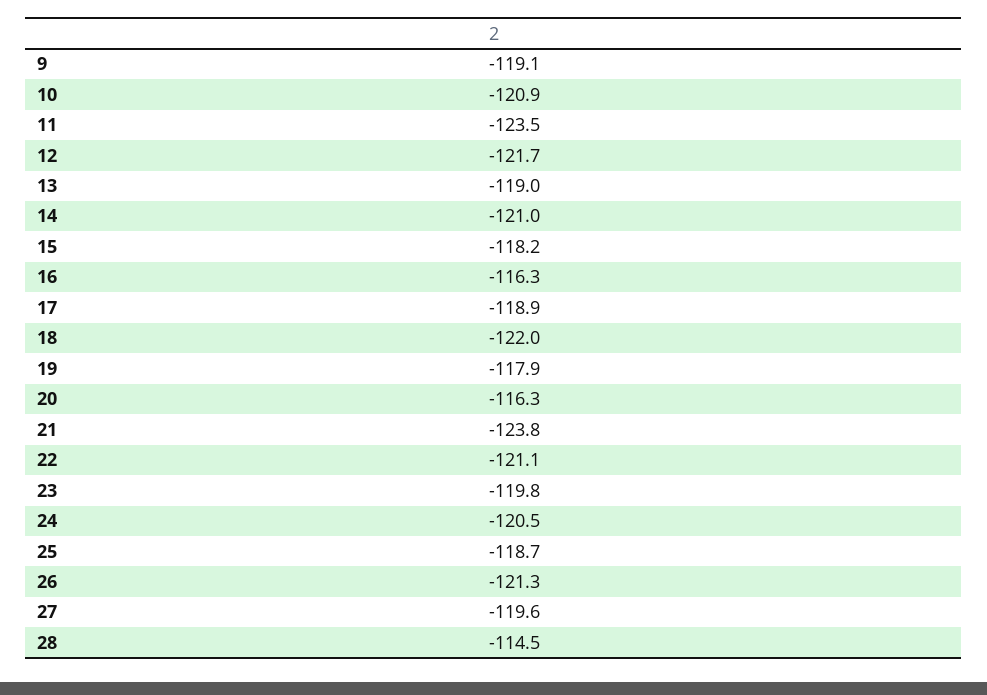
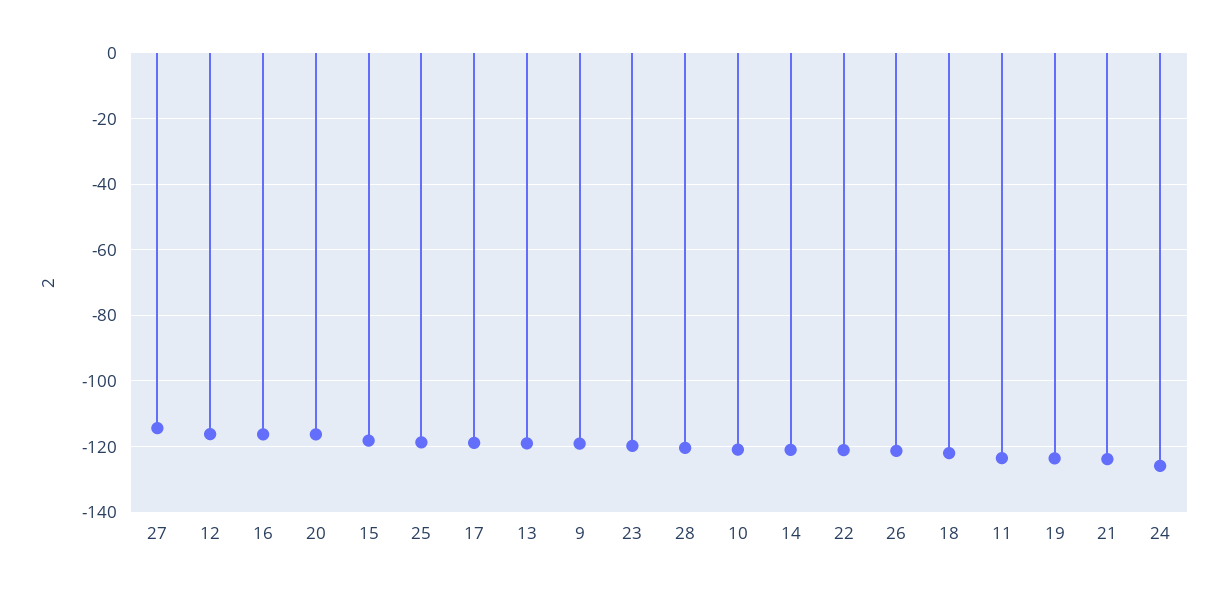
12: -121.7 -> -116
19: -117.9 -> -124
24: -120.5 -> -126
27: -119.6 -> -114
28: -114.5 -> -120

